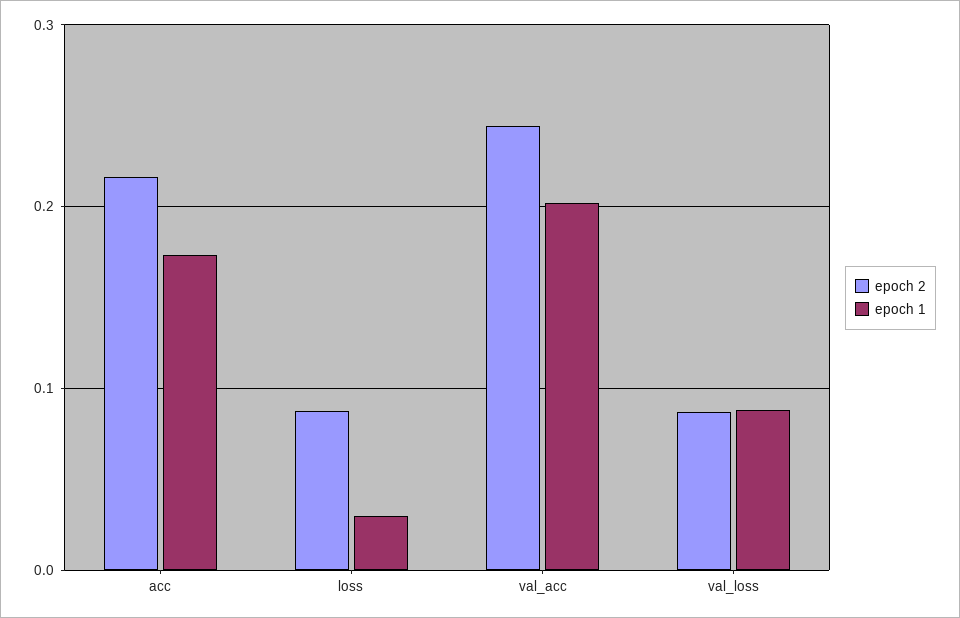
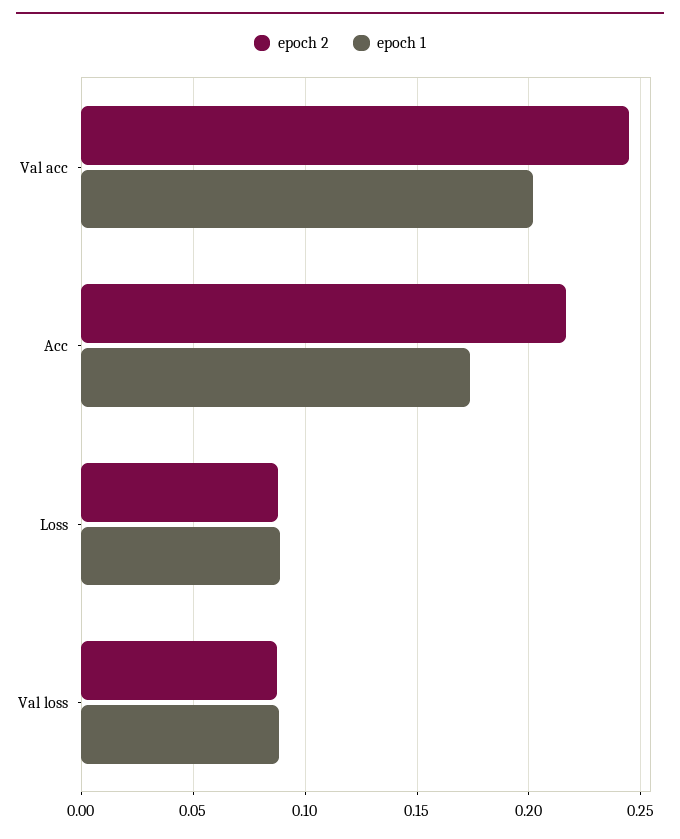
epoch 1, loss: 0.03 -> 0.09

